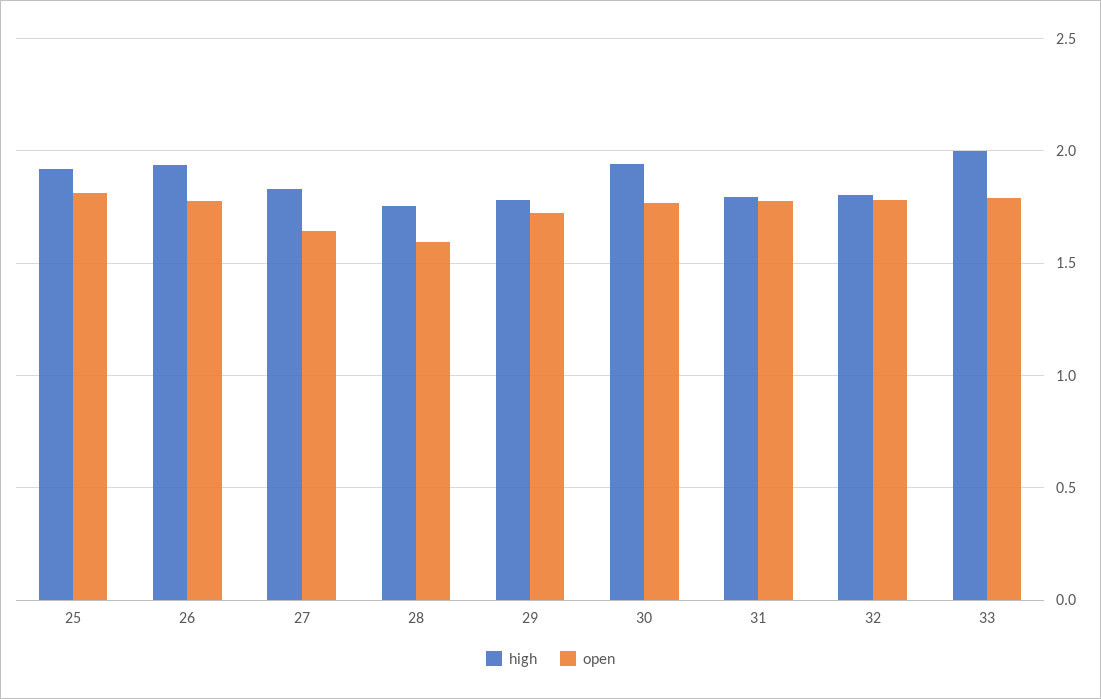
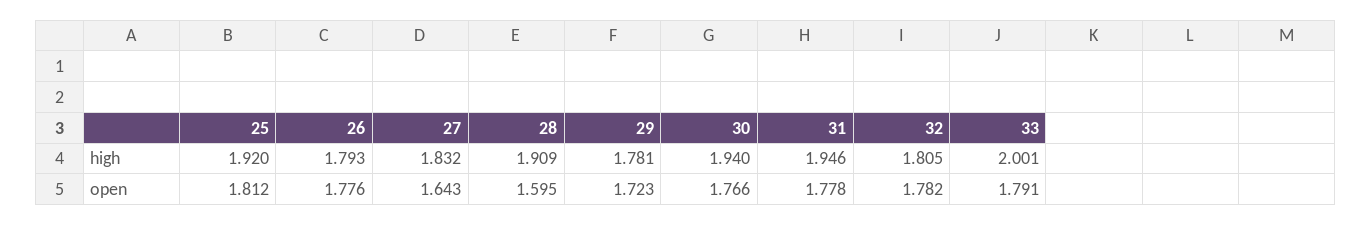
high, 26: 1.95 -> 1.793
high, 28: 1.75 -> 1.909
high, 31: 1.8 -> 1.946

